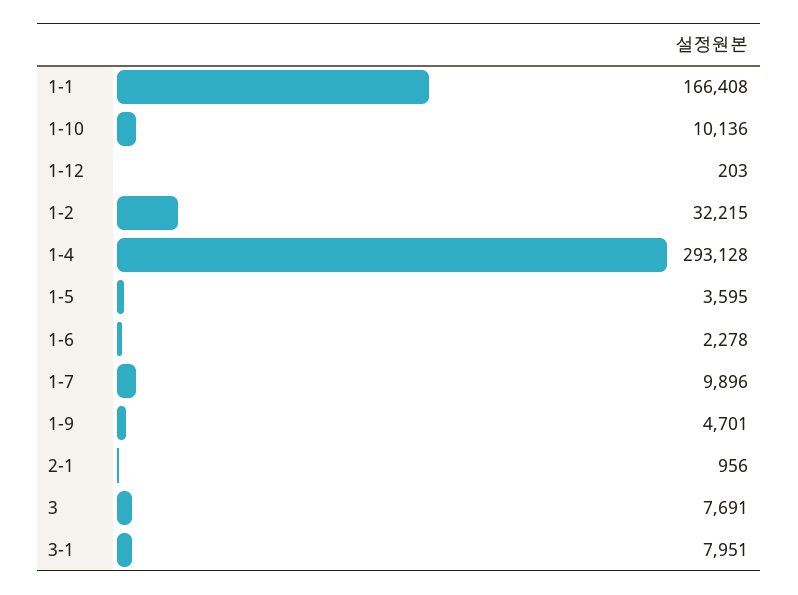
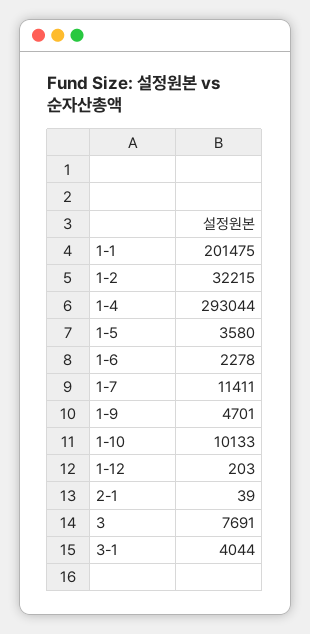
1-1: 166408 -> 201475
1-10: 10136 -> 10133
1-4: 293128 -> 293044
1-5: 3595 -> 3580
1-7: 9896 -> 11411
2-1: 956 -> 39
3-1: 7951 -> 4044

